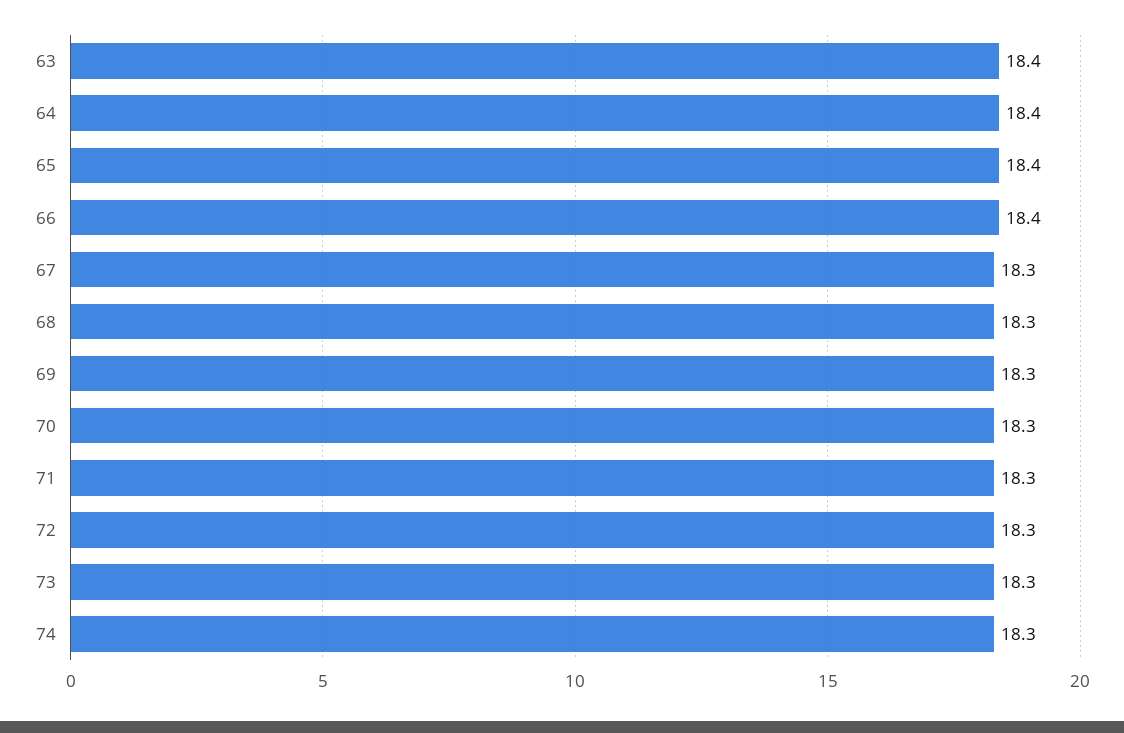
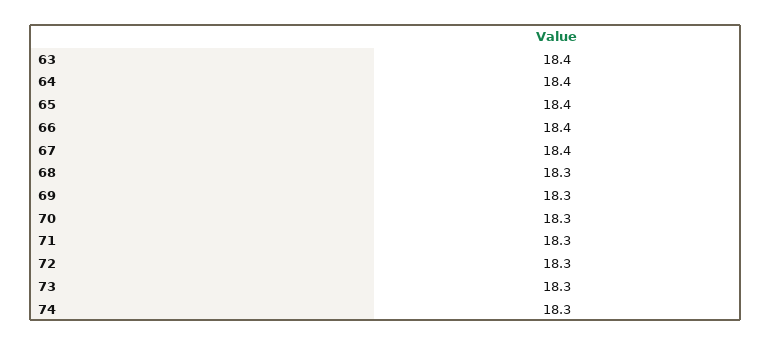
67: 18.3 -> 18.4

